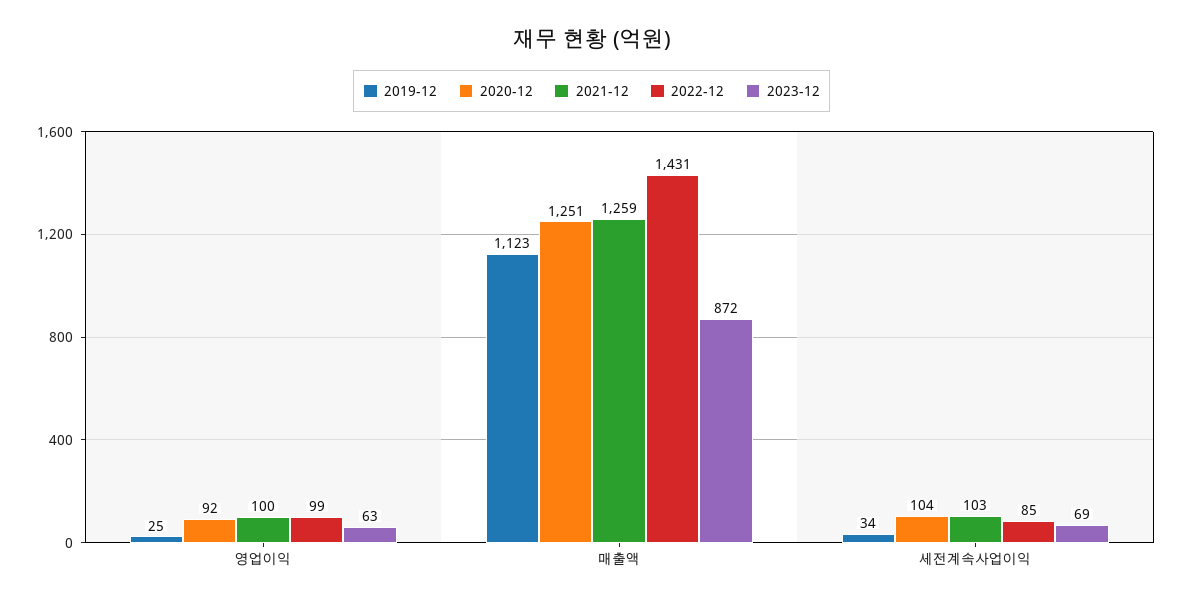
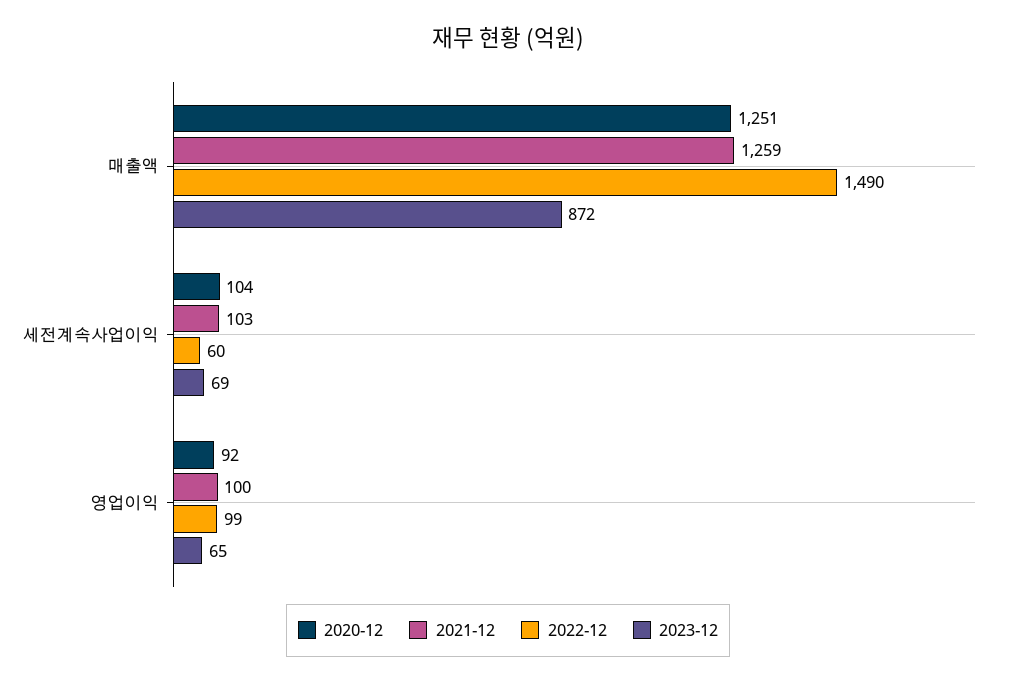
2019-12, 영업이익: 25 -> none
2023-12, 영업이익: 63 -> 65
2019-12, 매출액: 1123 -> none
2022-12, 매출액: 1431 -> 1490
2019-12, 세전계속사업이익: 34 -> none
2022-12, 세전계속사업이익: 85 -> 60

